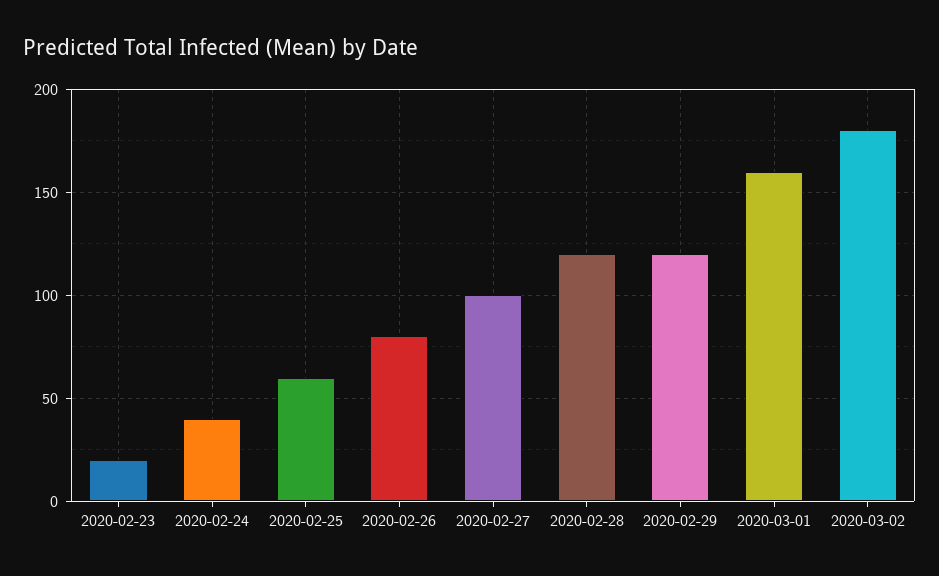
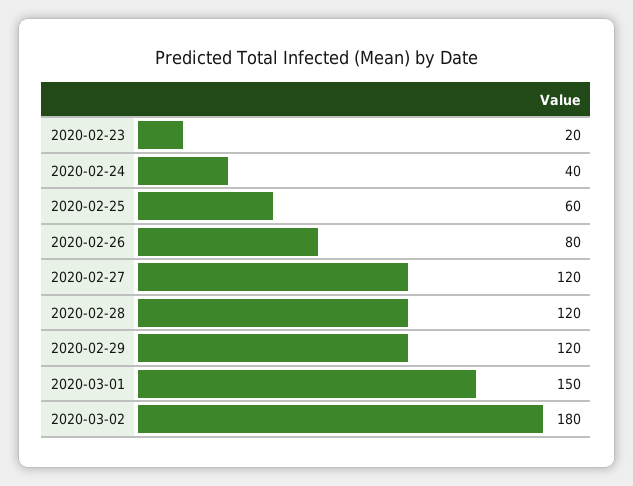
2020-02-27: 100 -> 120
2020-03-01: 160 -> 150

